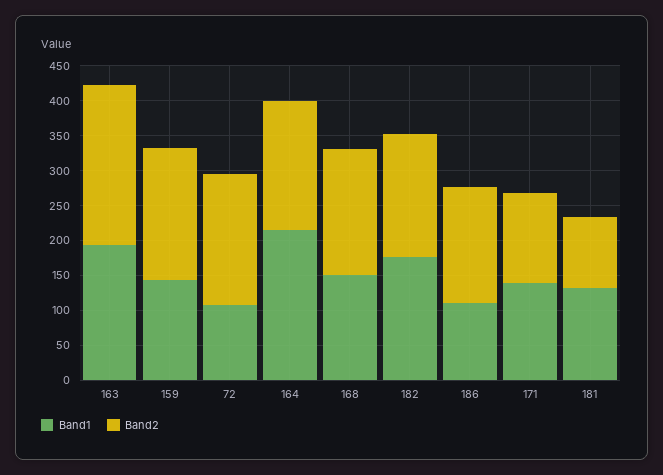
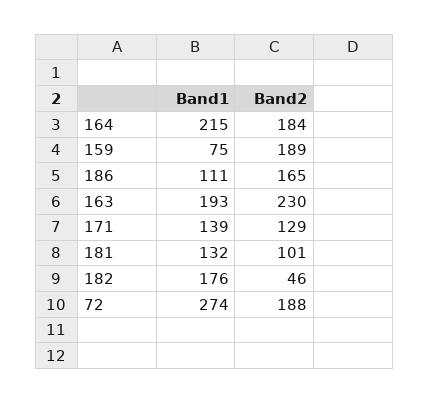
Band1, 159: 150 -> 75
Band1, 72: 100 -> 274
Band1, 168: 150 -> none
Band2, 168: 175 -> none
Band2, 182: 175 -> 46

